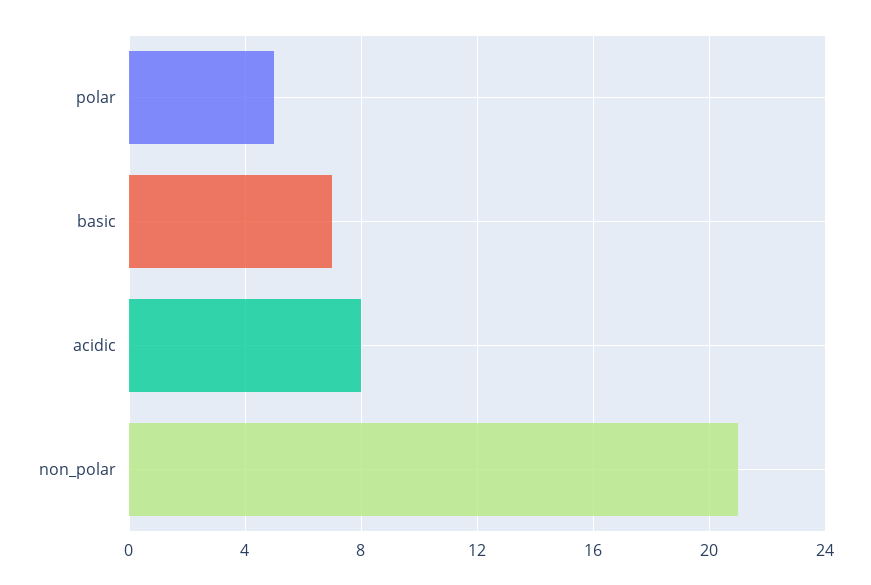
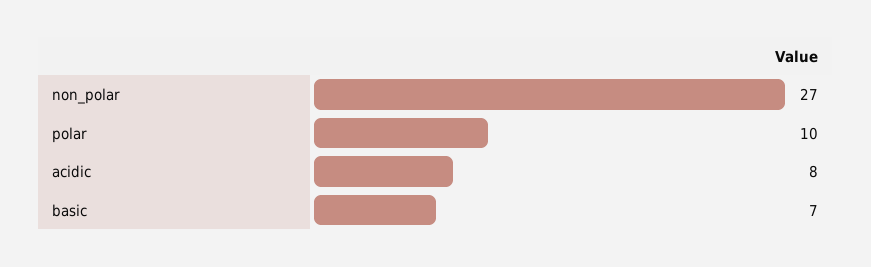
polar: 5 -> 10
non_polar: 21 -> 27

